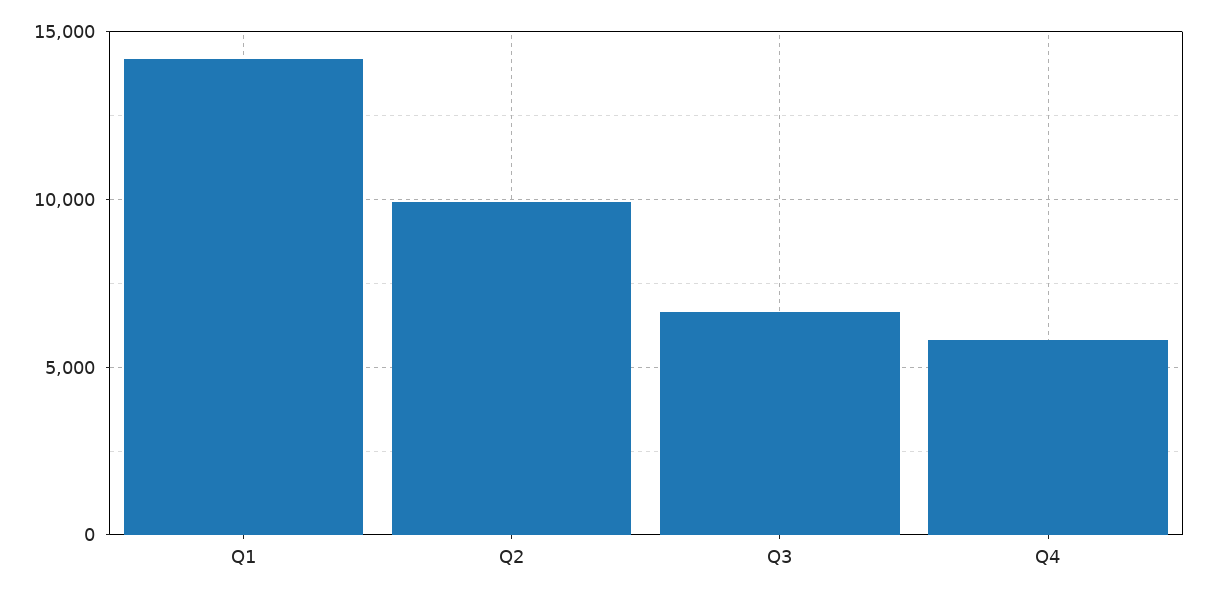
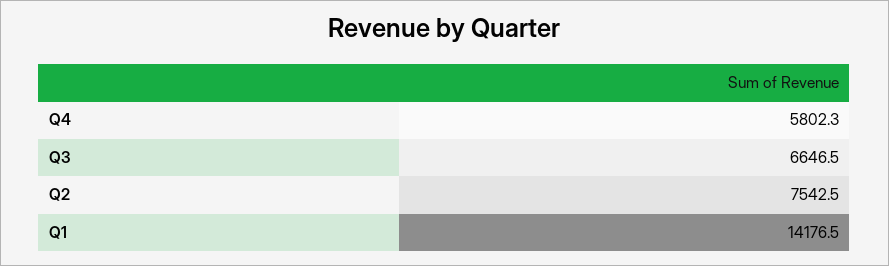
Q2: 10000 -> 7542.5

